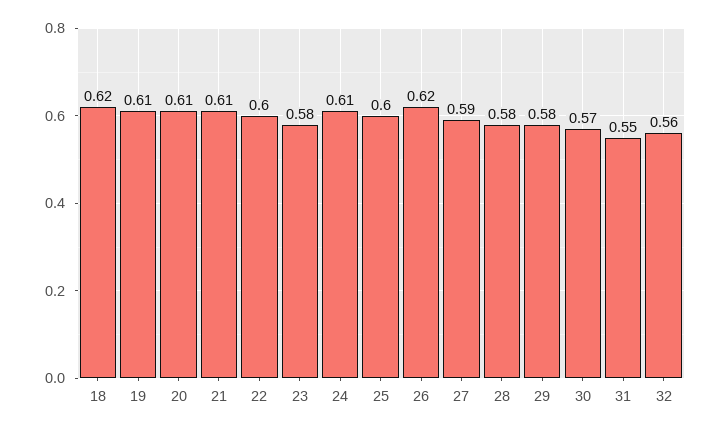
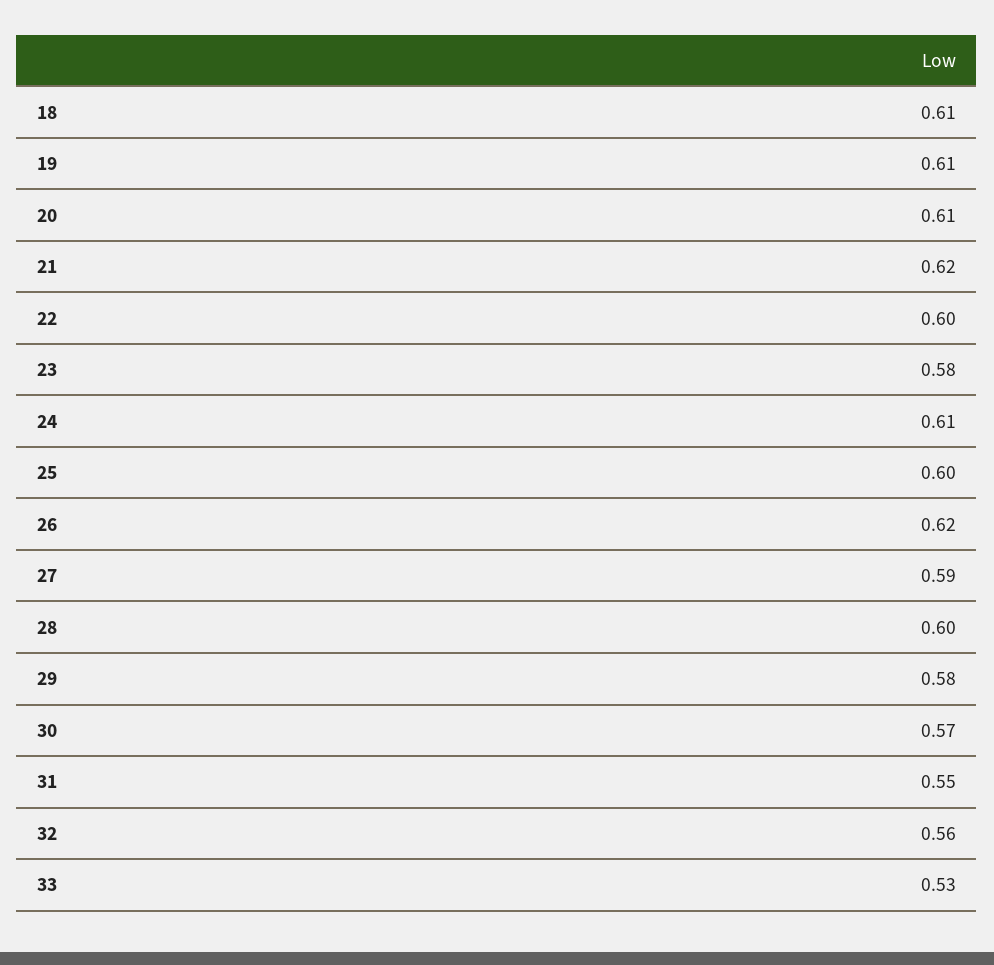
18: 0.62 -> 0.61
21: 0.61 -> 0.62
28: 0.58 -> 0.6
33: none -> 0.53

